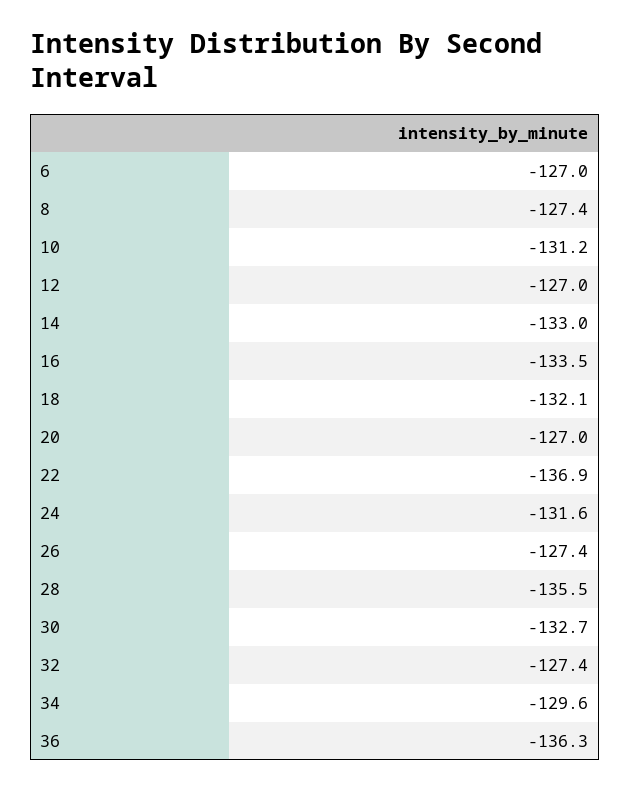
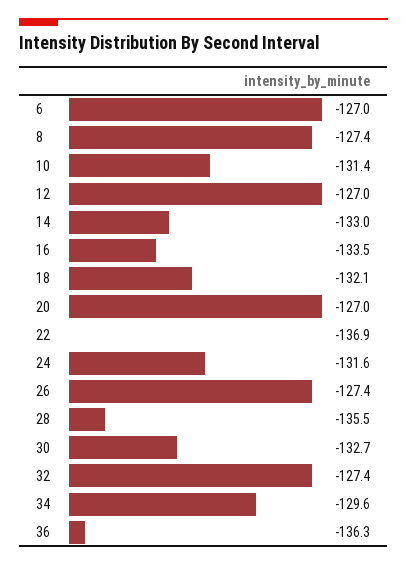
10: -131.2 -> -131.4

